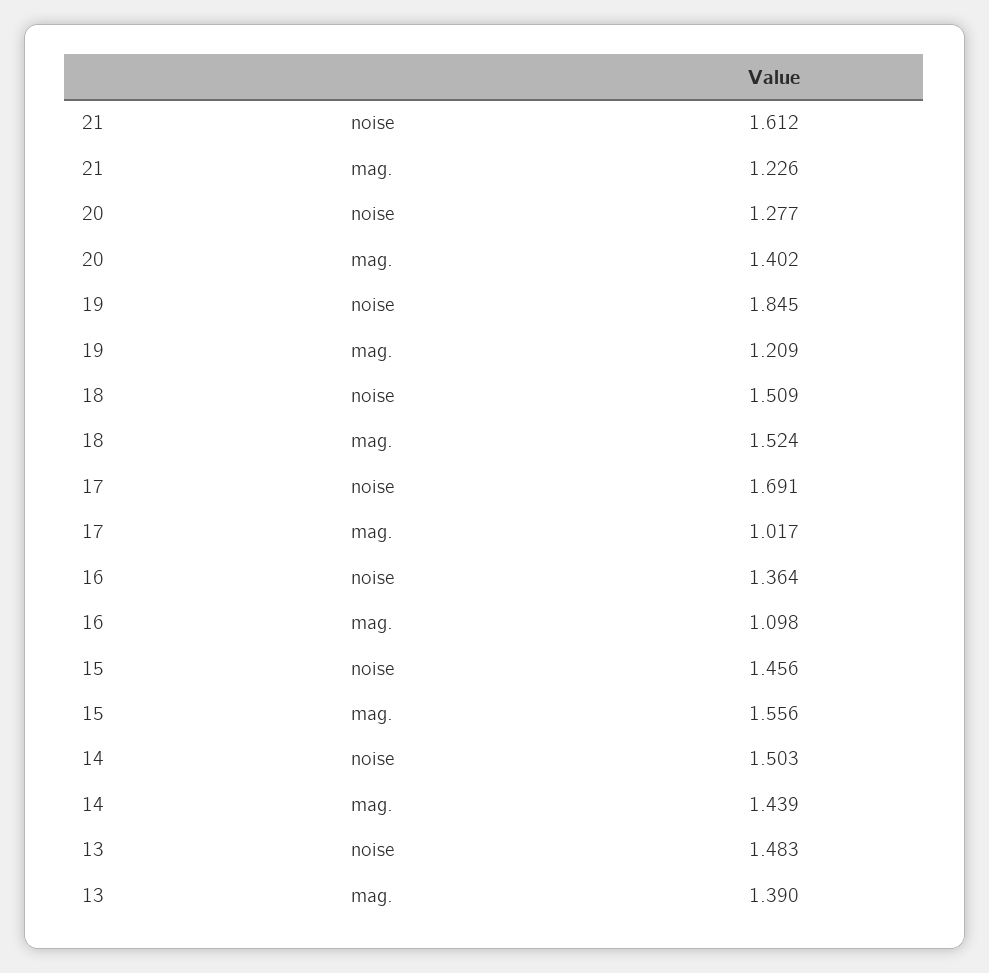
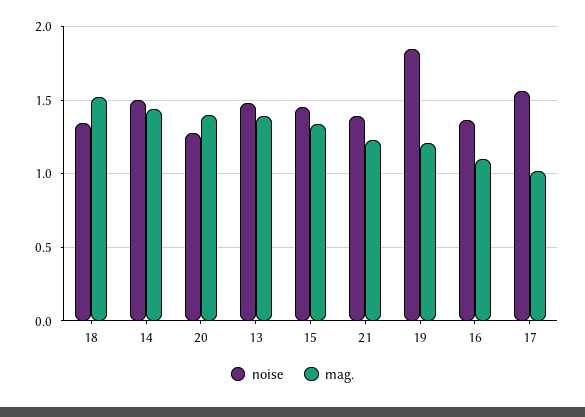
noise, 21: 1.612 -> 1.4
noise, 18: 1.509 -> 1.35
noise, 17: 1.691 -> 1.55
mag., 15: 1.556 -> 1.35

